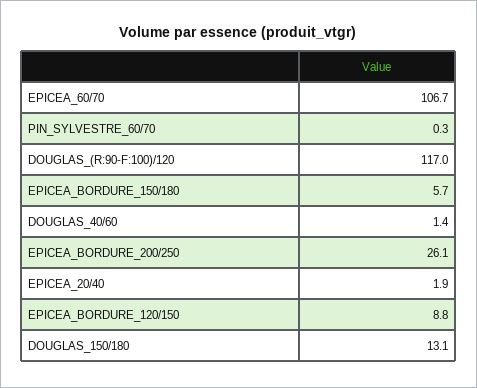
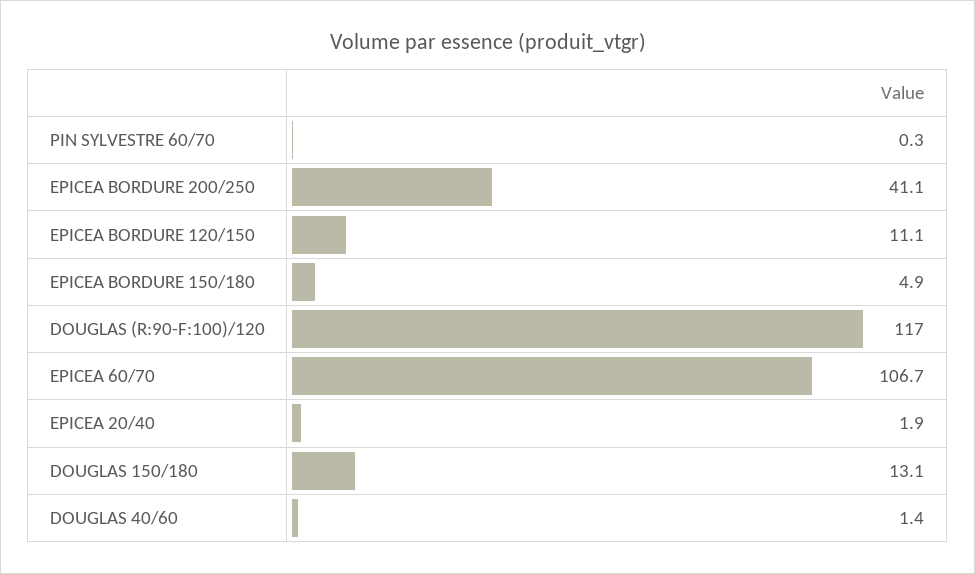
EPICEA_BORDURE_150/180: 5.7 -> 4.9
EPICEA_BORDURE_200/250: 26.1 -> 41.1
EPICEA_BORDURE_120/150: 8.8 -> 11.1

